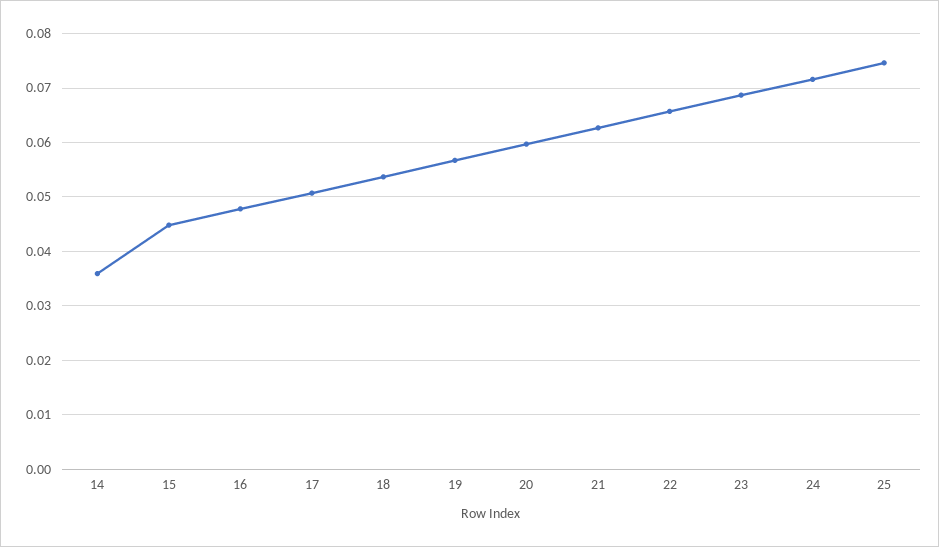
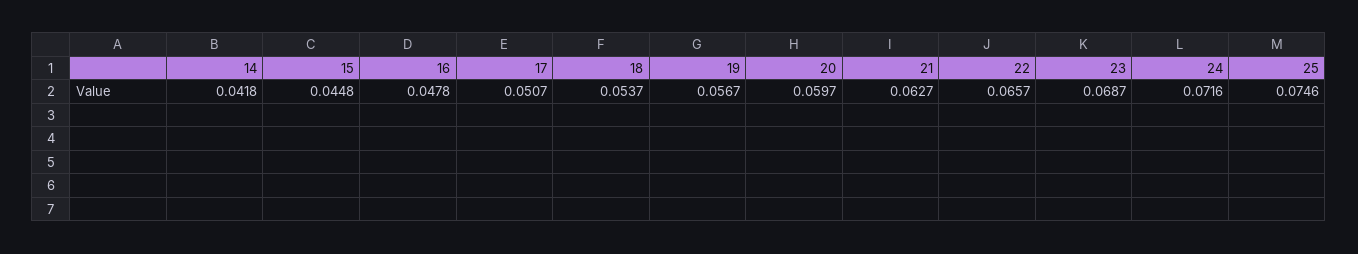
14: 0.036 -> 0.0418

